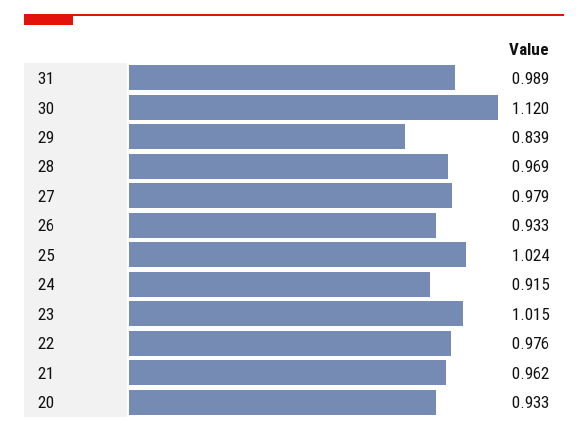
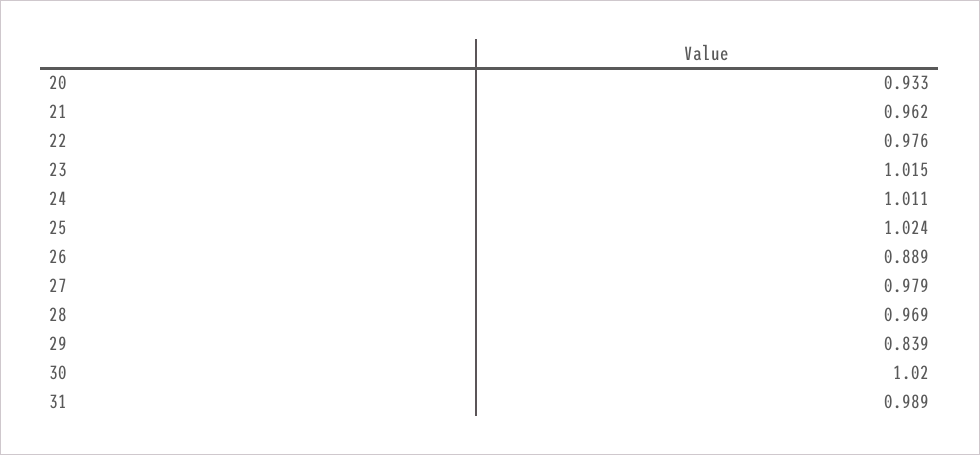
30: 1.12 -> 1.02
26: 0.933 -> 0.889
24: 0.915 -> 1.011

